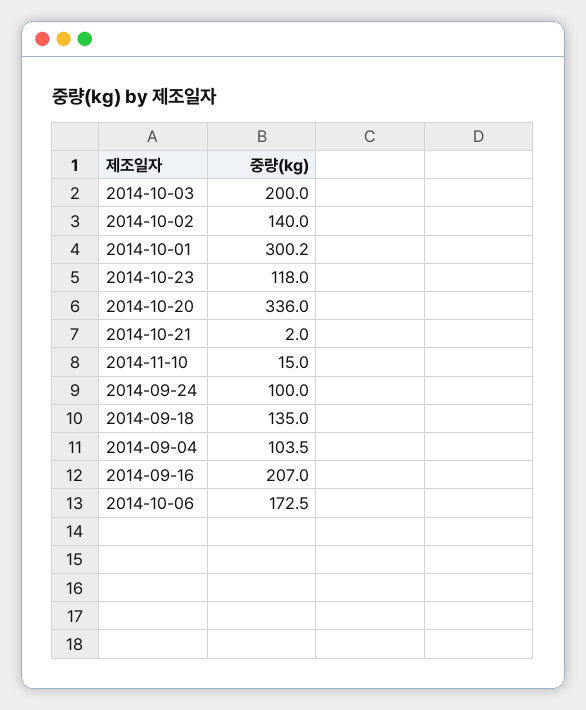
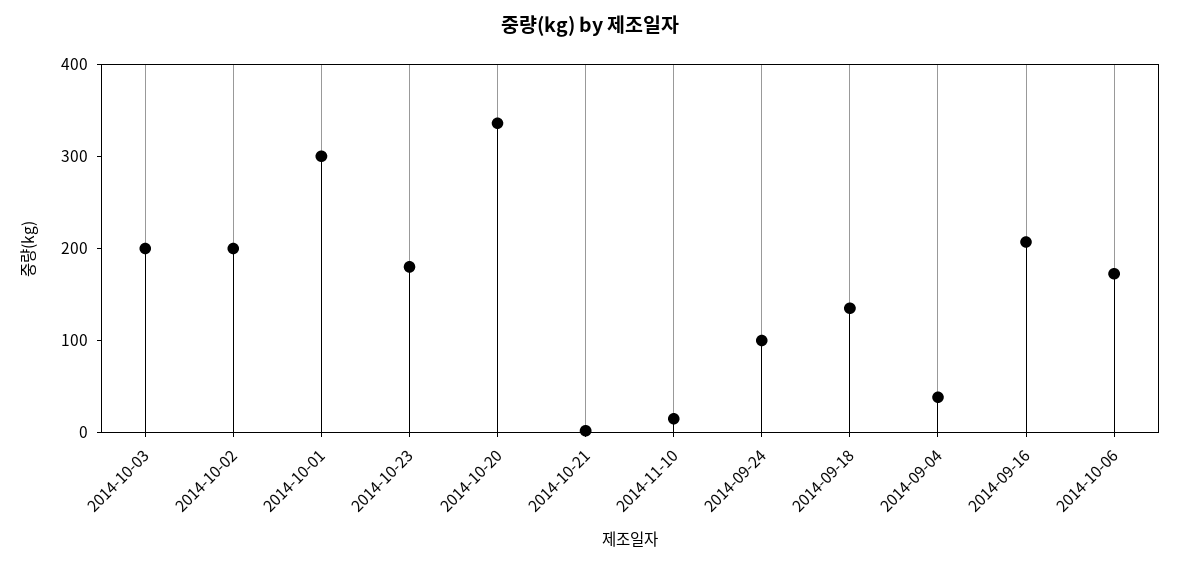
2014-10-02: 140 -> 200
2014-10-23: 118 -> 180
2014-09-04: 103.5 -> 40

